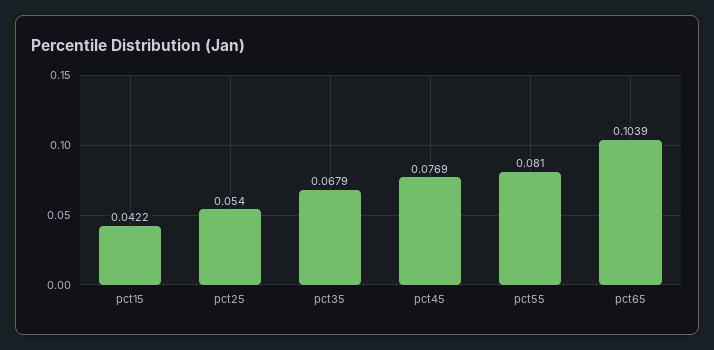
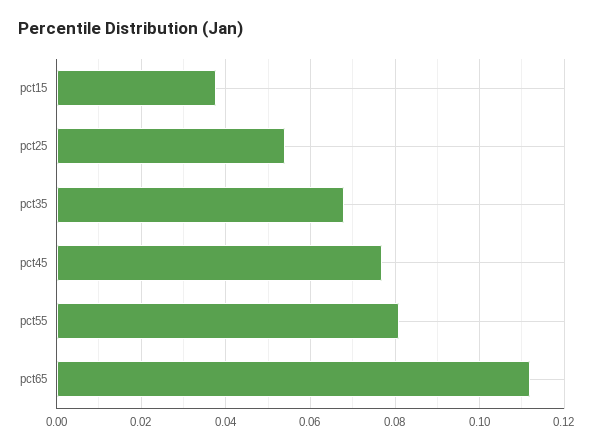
pct15: 0.0422 -> 0.038
pct65: 0.1039 -> 0.112

